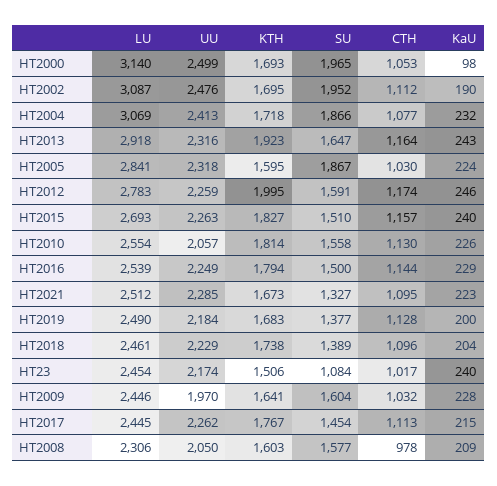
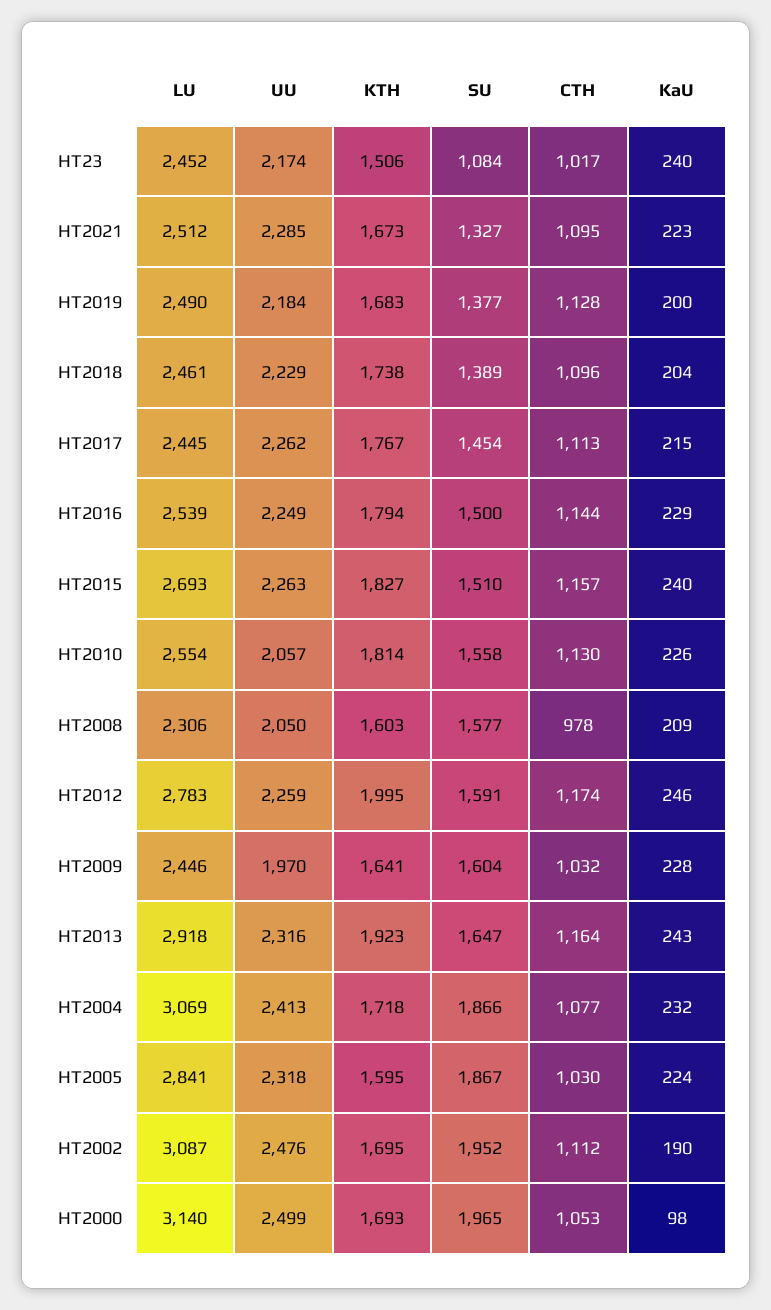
LU, HT23: 2454 -> 2452

